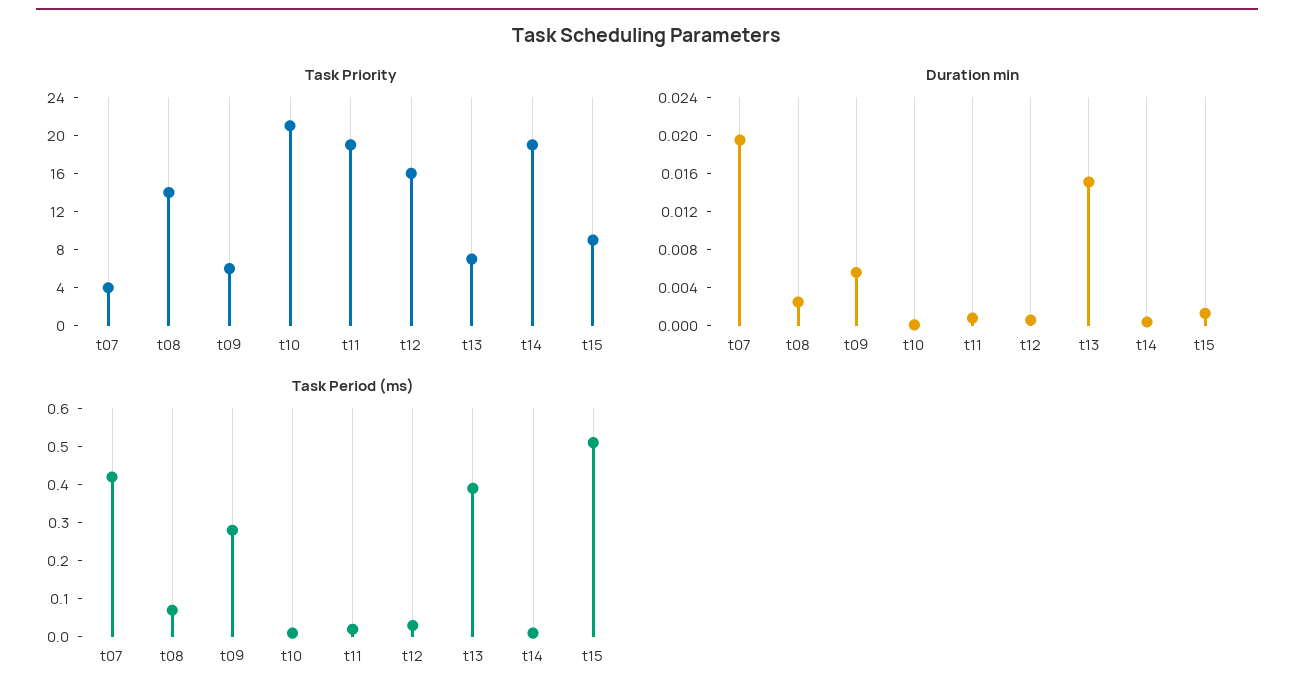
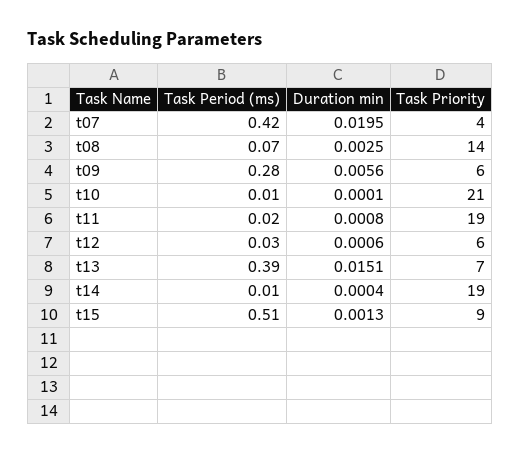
Task Priority, t12: 16 -> 6

